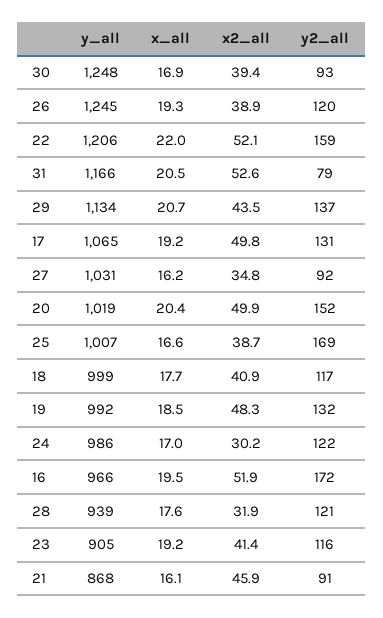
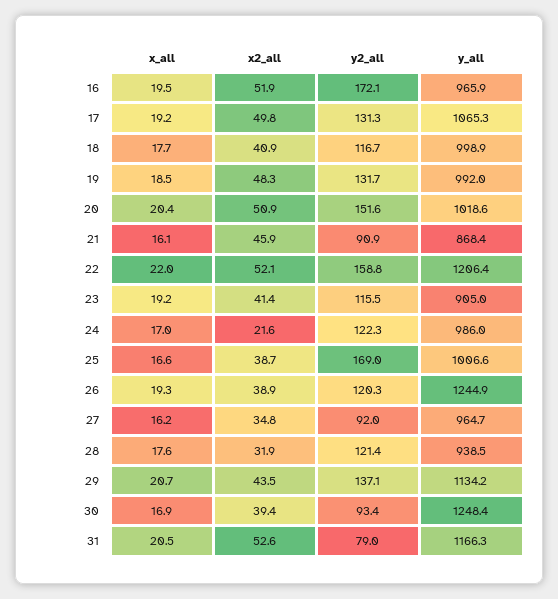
y_all, 27: 1031 -> 964.7
x2_all, 20: 49.9 -> 50.9
x2_all, 24: 30.2 -> 21.6

